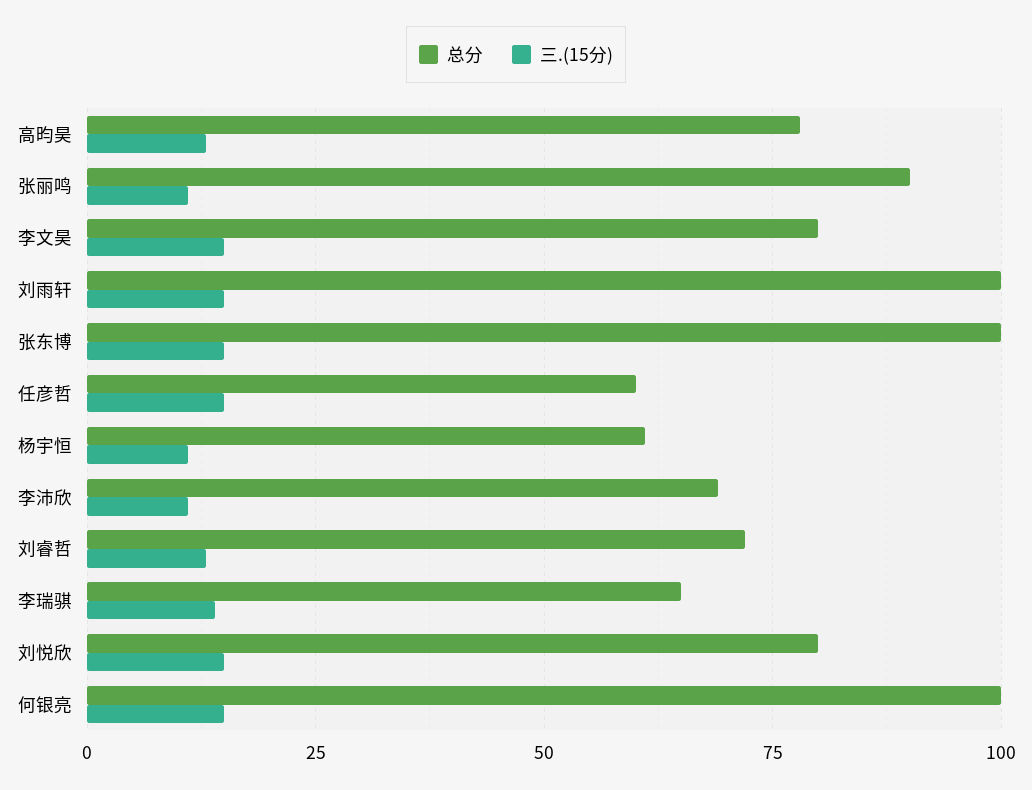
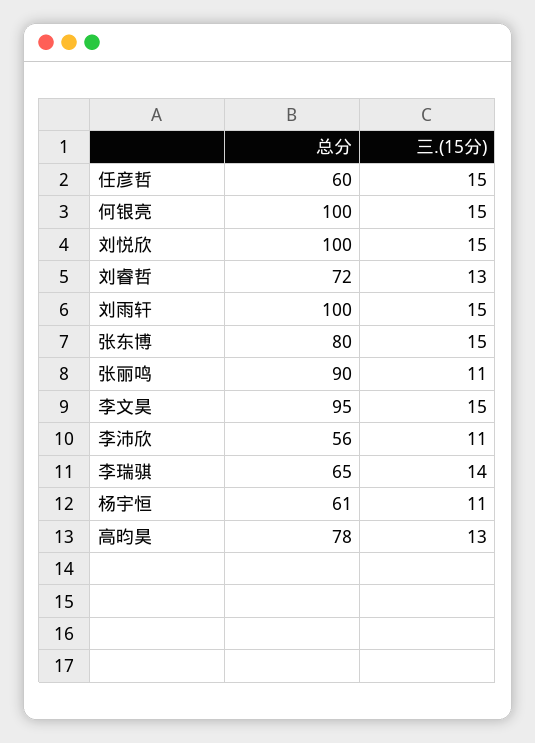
总分, 李文昊: 80 -> 95
总分, 张东博: 100 -> 80
总分, 李沛欣: 70 -> 56
总分, 刘悦欣: 80 -> 100

